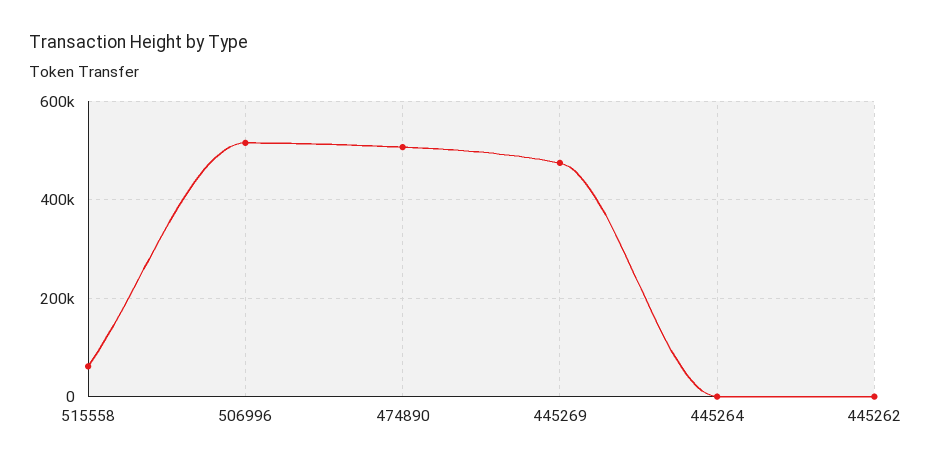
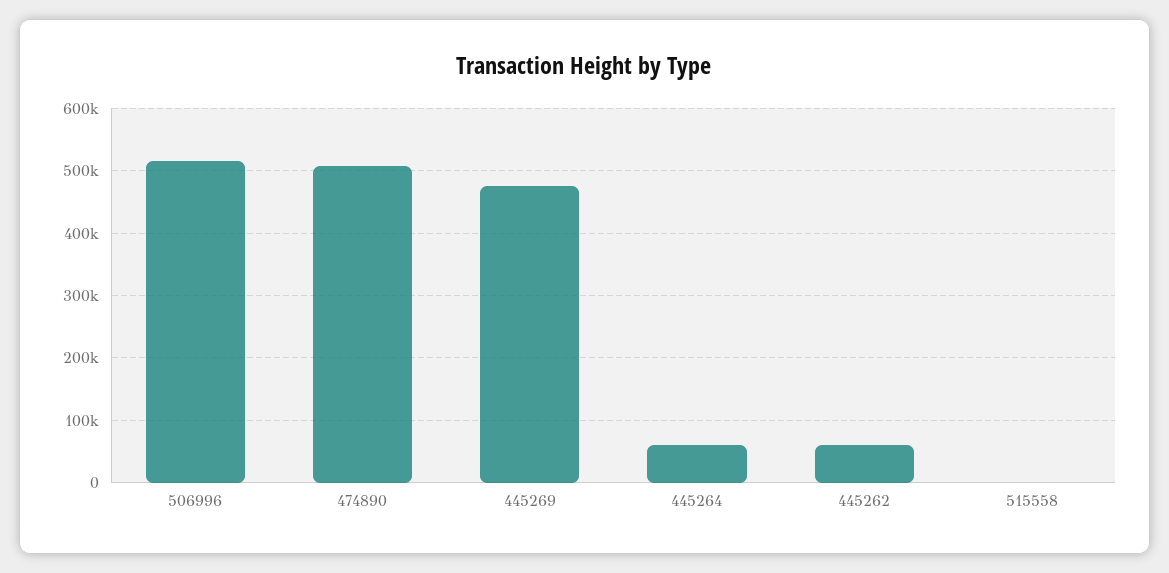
515558: 60000 -> 0
445264: 0 -> 60000
445262: 0 -> 60000

